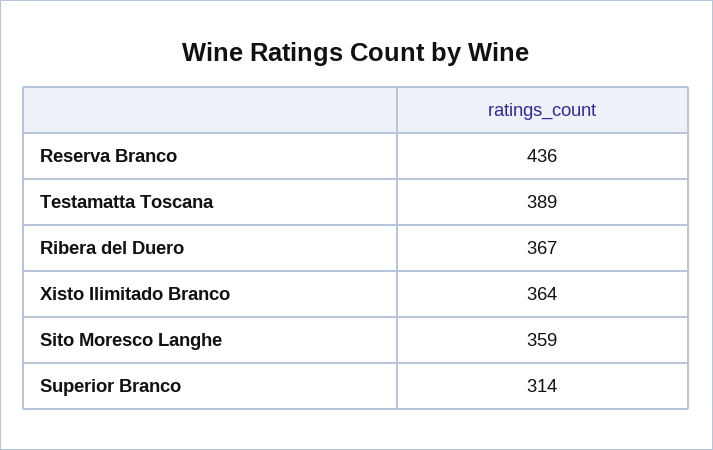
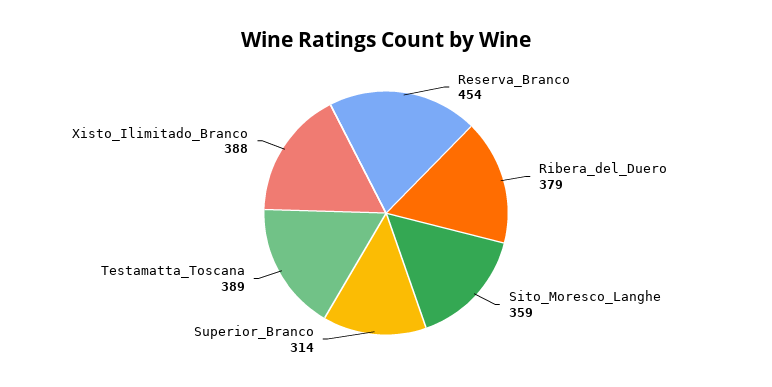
Reserva Branco: 436 -> 454
Ribera del Duero: 367 -> 379
Xisto Ilimitado Branco: 364 -> 388

